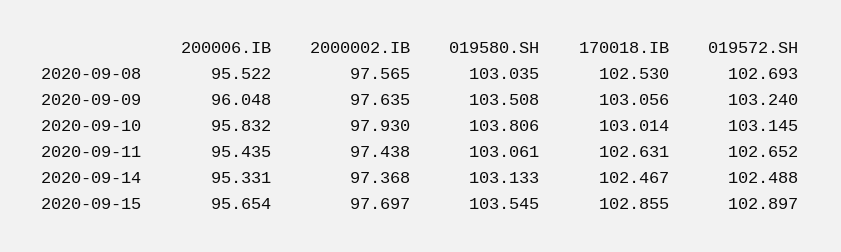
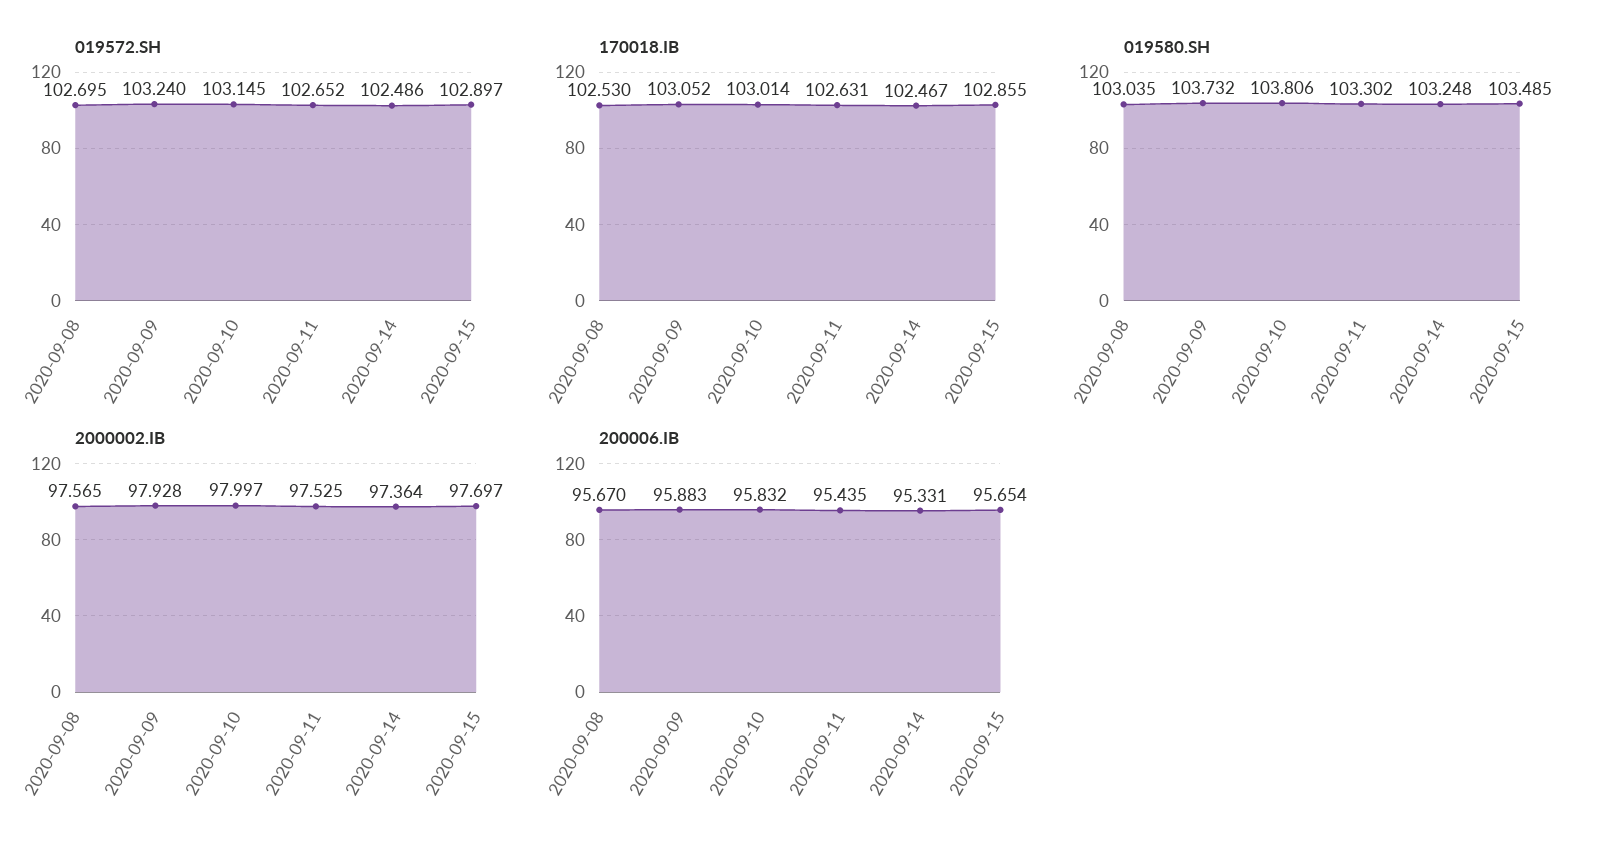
200006.IB, 2020-09-08: 95.522 -> 95.67
019572.SH, 2020-09-08: 102.693 -> 102.695
200006.IB, 2020-09-09: 96.048 -> 95.883
2000002.IB, 2020-09-09: 97.635 -> 97.928
019580.SH, 2020-09-09: 103.508 -> 103.732
170018.IB, 2020-09-09: 103.056 -> 103.052
2000002.IB, 2020-09-10: 97.93 -> 97.997
2000002.IB, 2020-09-11: 97.438 -> 97.525
019580.SH, 2020-09-11: 103.061 -> 103.302
2000002.IB, 2020-09-14: 97.368 -> 97.364
019580.SH, 2020-09-14: 103.133 -> 103.248
019572.SH, 2020-09-14: 102.488 -> 102.486
019580.SH, 2020-09-15: 103.545 -> 103.485

